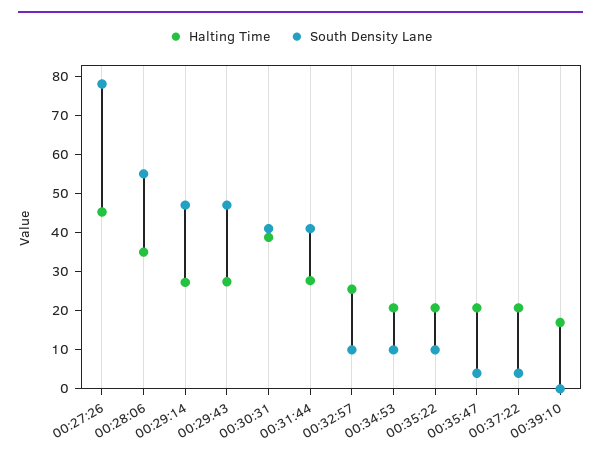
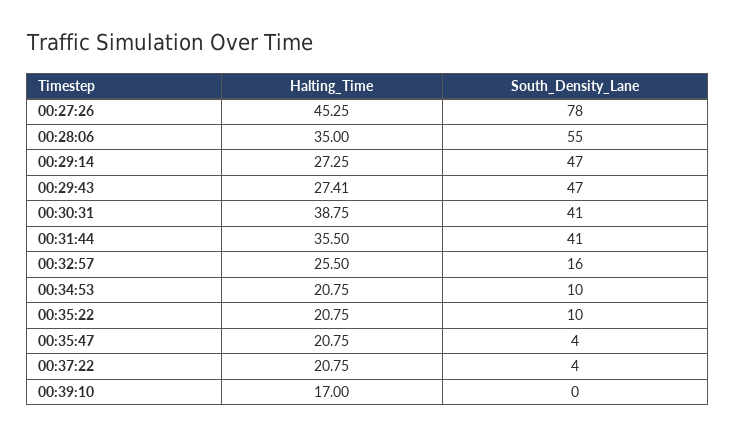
Halting Time, 00:31:44: 27.5 -> 35.5
South Density Lane, 00:32:57: 10 -> 16

